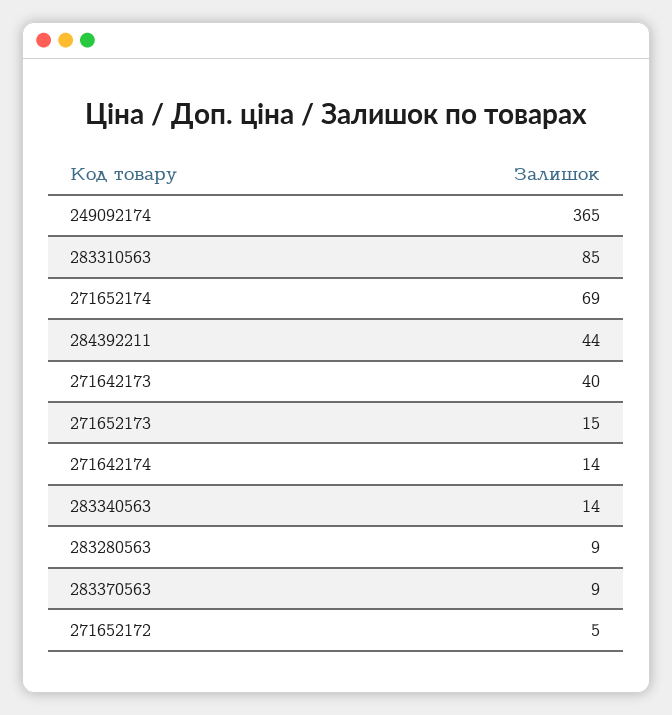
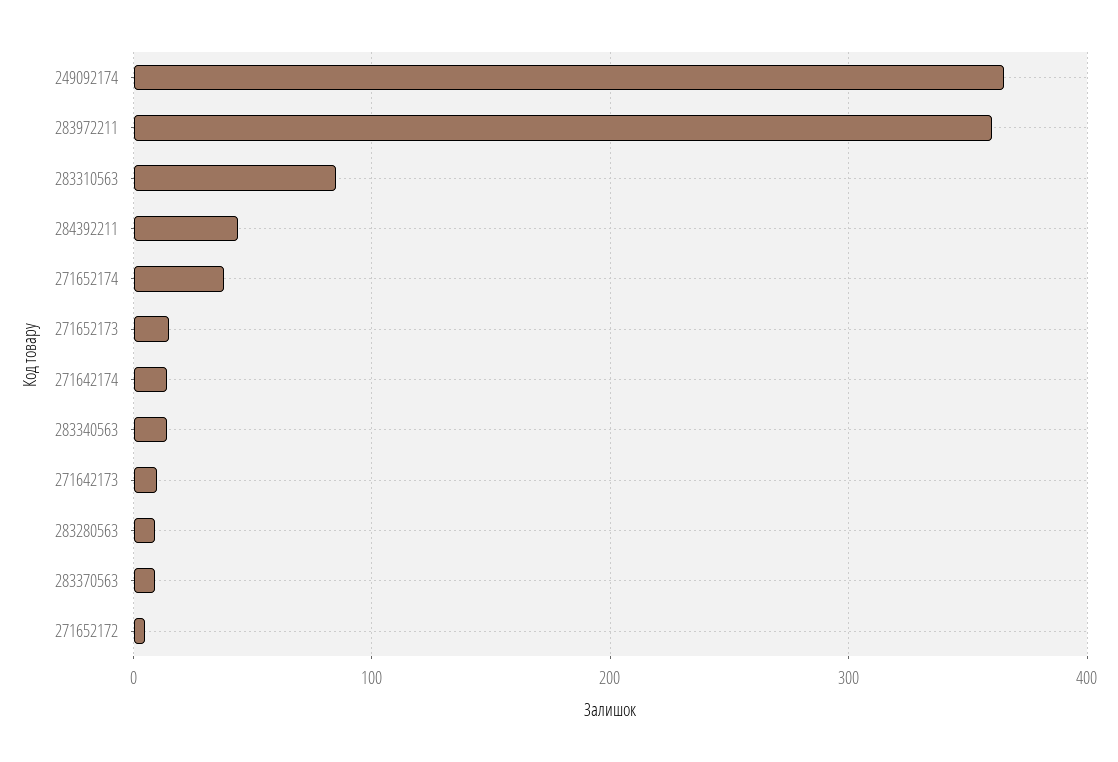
271652174: 69 -> 40
271642173: 40 -> 10
283972211: none -> 360

